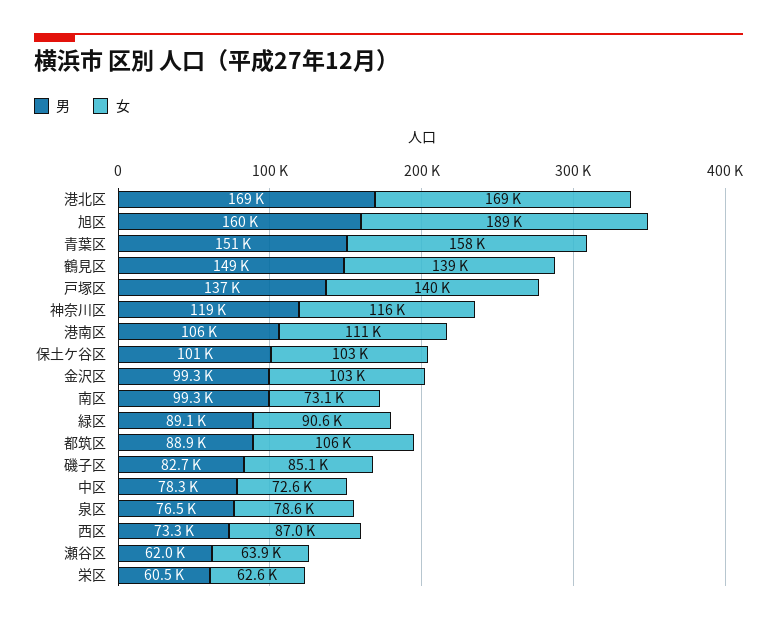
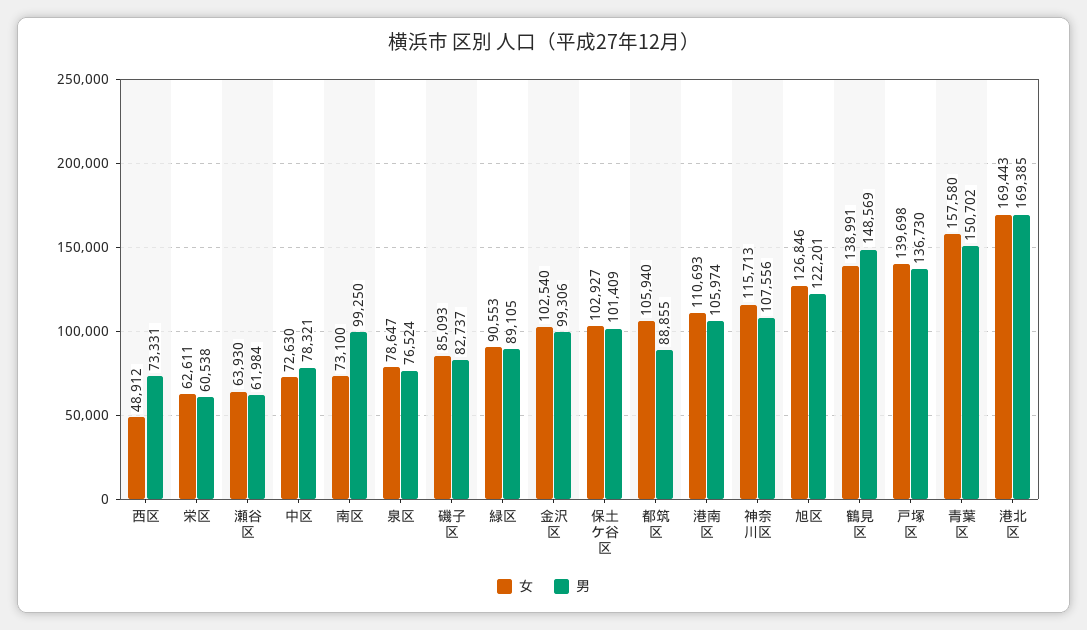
男, 旭区: 160000 -> 122201
女, 旭区: 189000 -> 126846
男, 神奈川区: 119000 -> 107556
女, 西区: 87000 -> 48912

